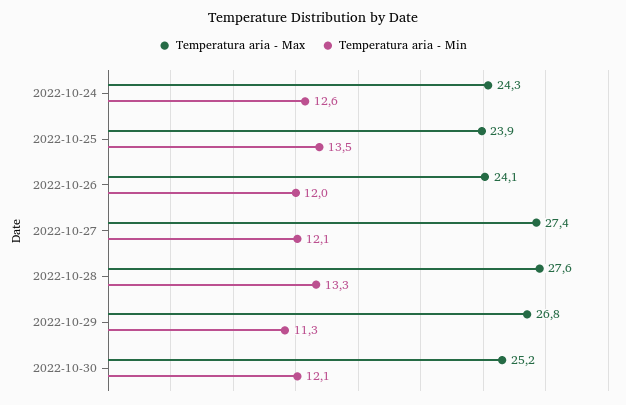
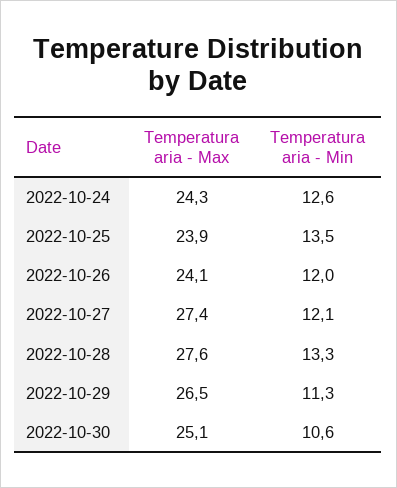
Temperatura aria - Max, 2022-10-29: 26.8 -> 26.5
Temperatura aria - Max, 2022-10-30: 25.2 -> 25.1
Temperatura aria - Min, 2022-10-30: 12.1 -> 10.6

